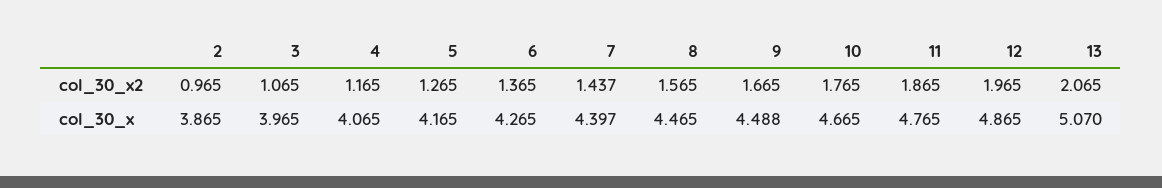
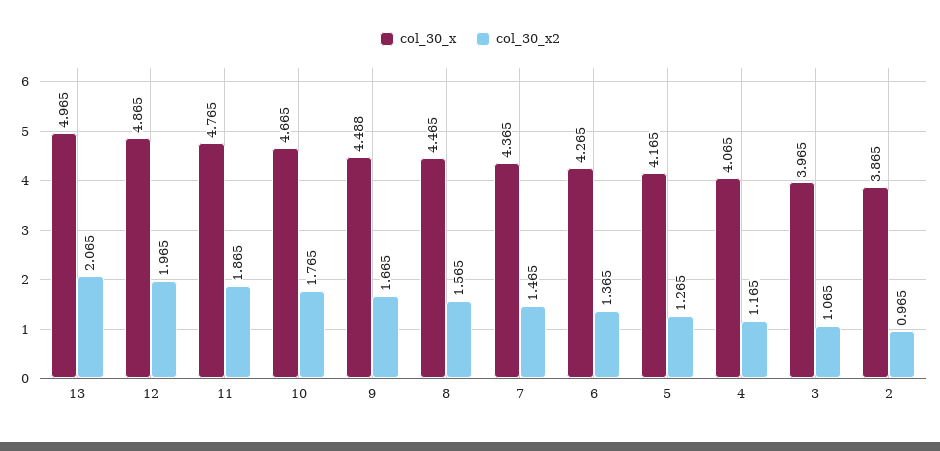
col_30_x2, 7: 1.437 -> 1.465
col_30_x, 7: 4.397 -> 4.365
col_30_x, 13: 5.07 -> 4.965

